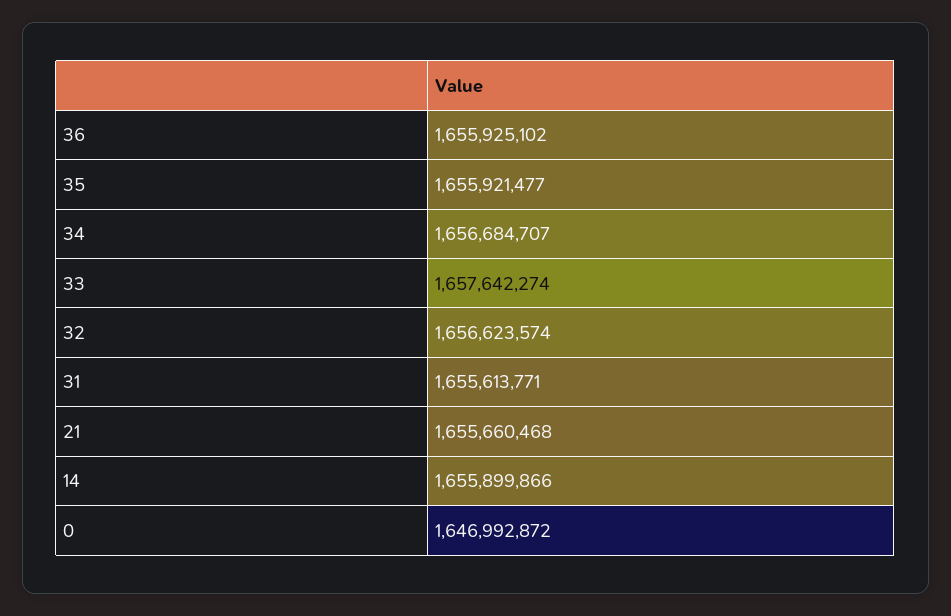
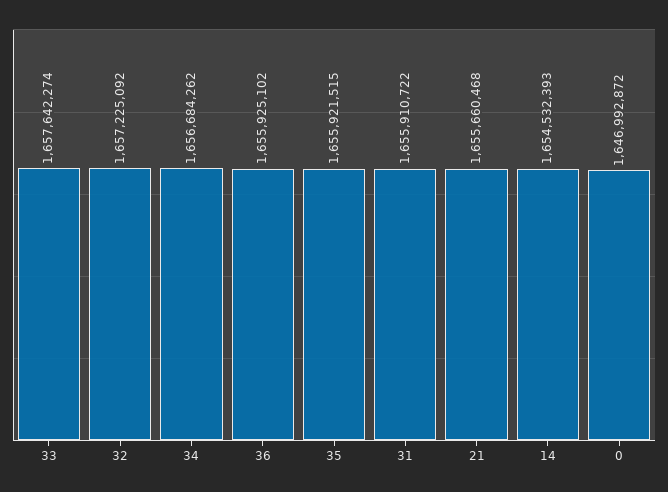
35: 1655921477 -> 1655921515
34: 1656684707 -> 1656684262
32: 1656623574 -> 1657225092
31: 1655613771 -> 1655910722
14: 1655899866 -> 1654532393

